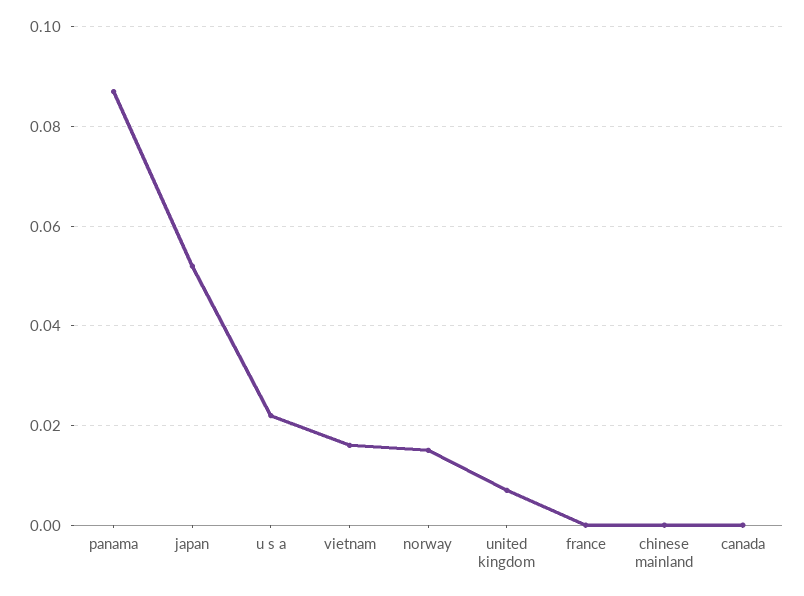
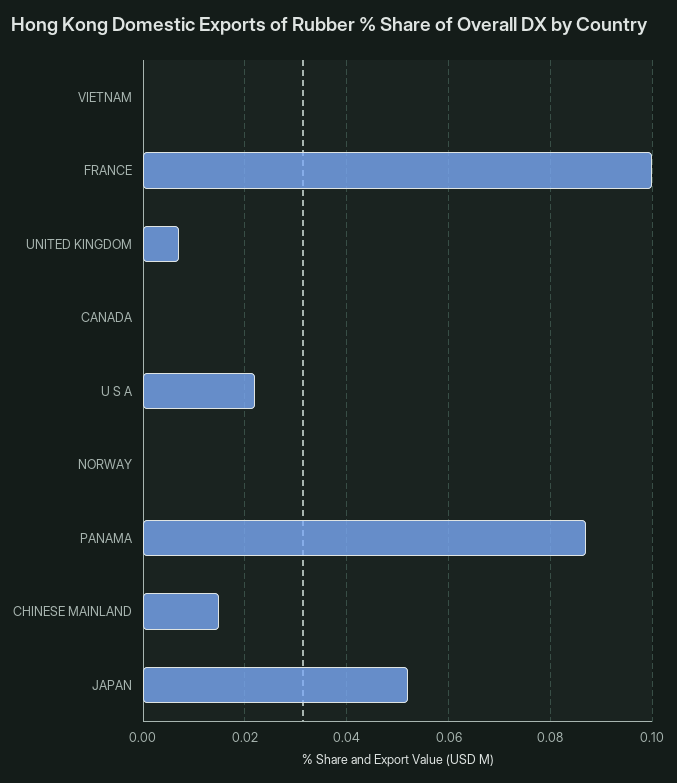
vietnam: 0.015 -> 0
norway: 0.015 -> 0
france: 0 -> 0.1
chinese mainland: 0 -> 0.015

